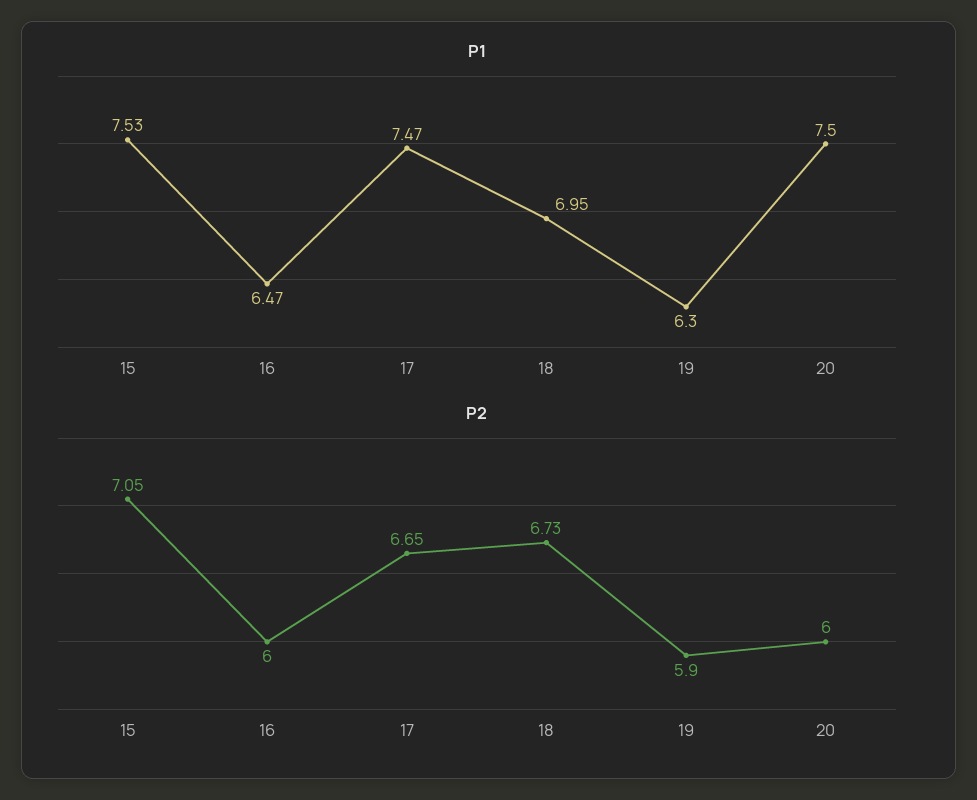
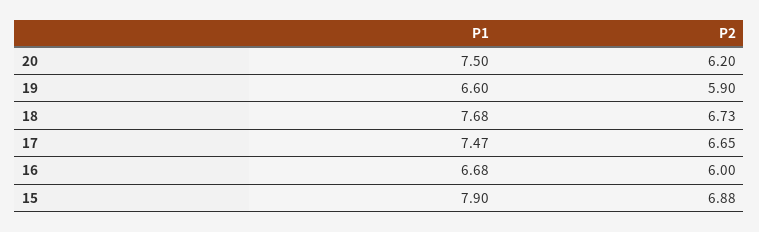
P1, 15: 7.53 -> 7.9
P1, 16: 6.47 -> 6.68
P1, 18: 6.95 -> 7.68
P1, 19: 6.3 -> 6.6
P2, 15: 7.05 -> 6.88
P2, 20: 6 -> 6.2

